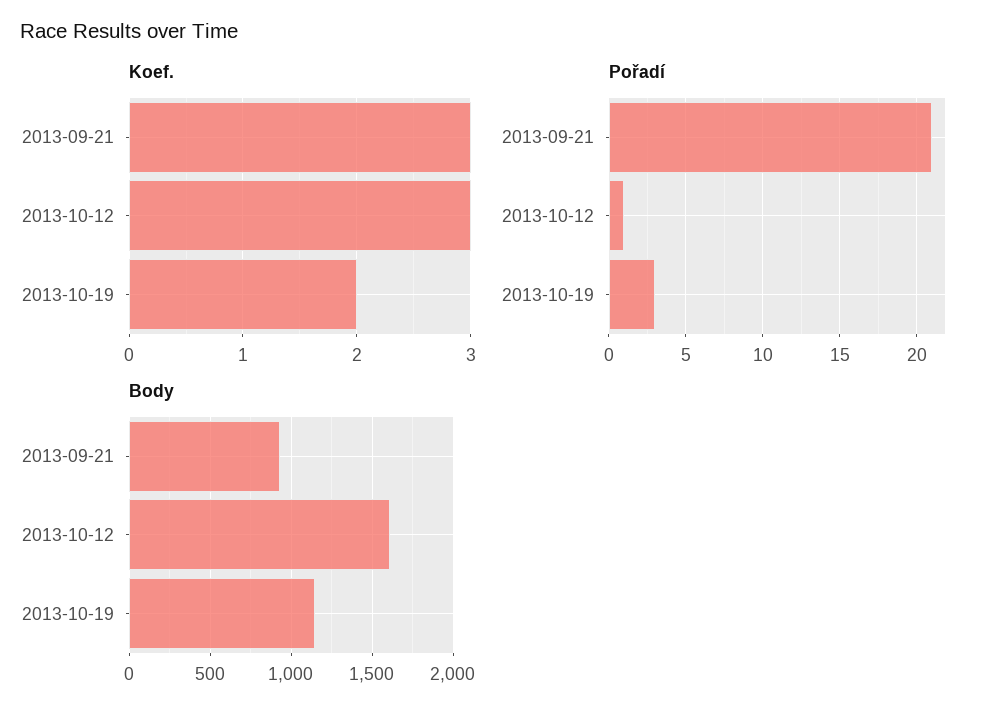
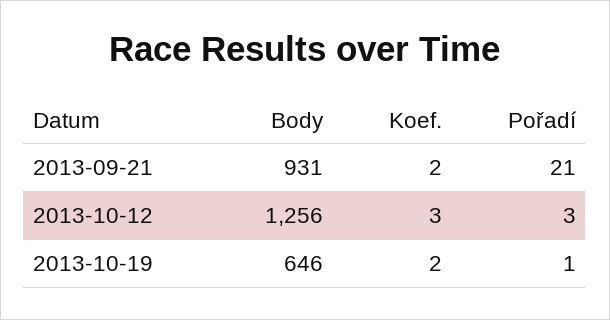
Koef., 2013-09-21: 3 -> 2
Pořadí, 2013-10-12: 1 -> 3
Pořadí, 2013-10-19: 3 -> 1
Body, 2013-10-12: 1600 -> 1256
Body, 2013-10-19: 1150 -> 646

